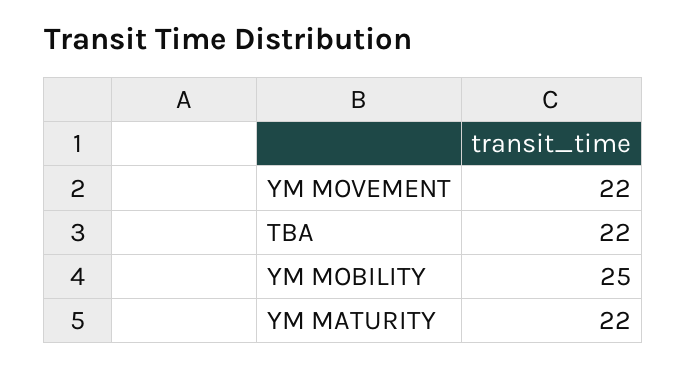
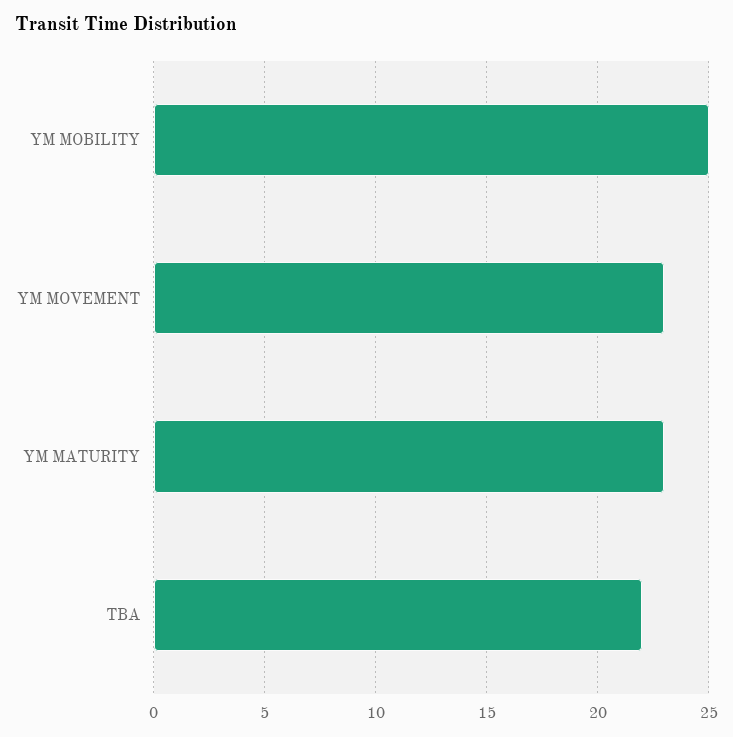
YM MOVEMENT: 22 -> 23
YM MATURITY: 22 -> 23

